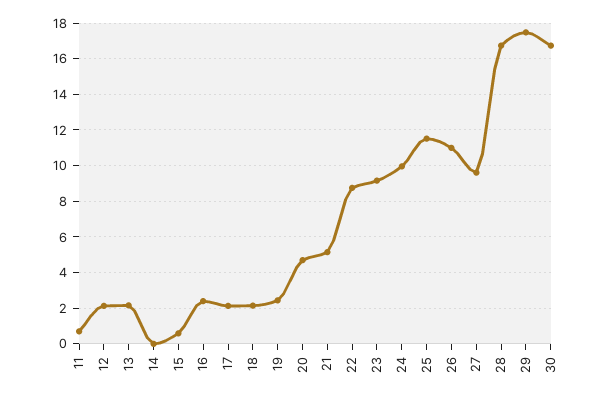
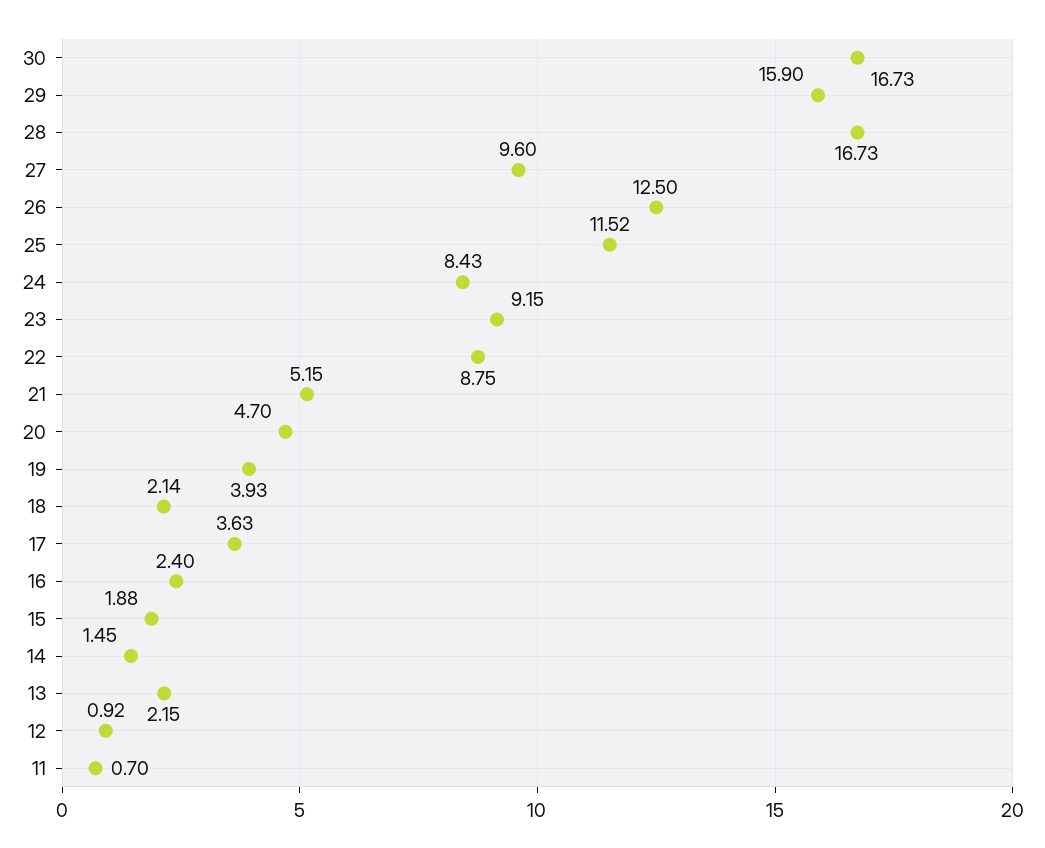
12: 2 -> 0.92
14: 0 -> 1.45
15: 0.5 -> 1.88
17: 2 -> 3.63
19: 2.5 -> 3.93
24: 10 -> 8.43
26: 11 -> 12.5
29: 17.5 -> 15.9

